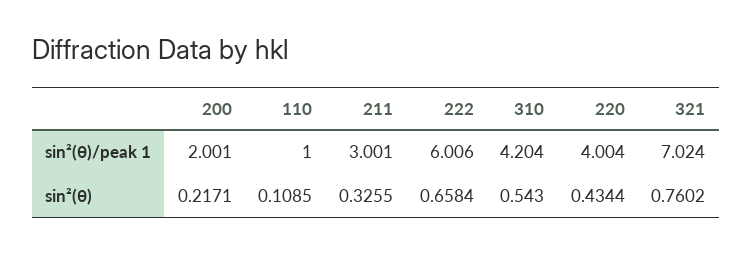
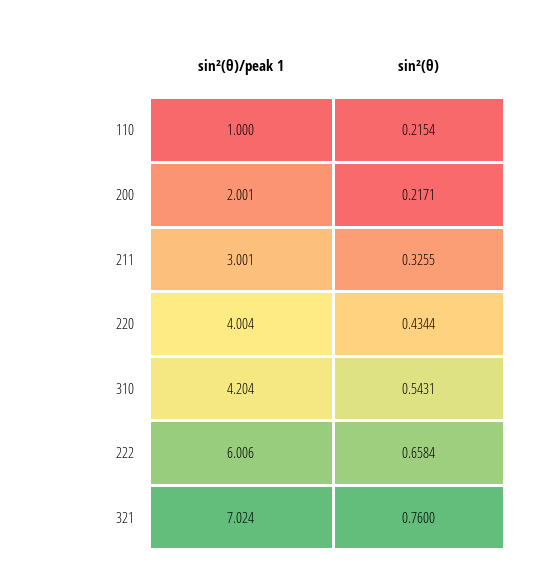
110, sin²(θ): 0.1085 -> 0.2154
310, sin²(θ): 0.543 -> 0.5431
321, sin²(θ): 0.7602 -> 0.76

